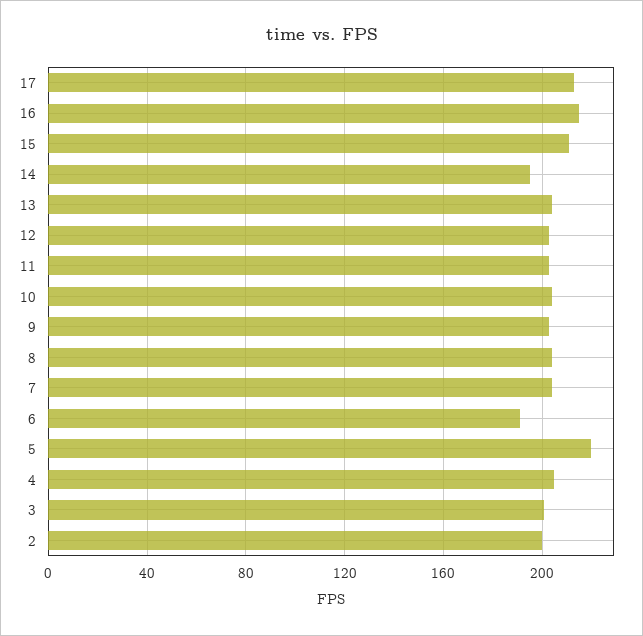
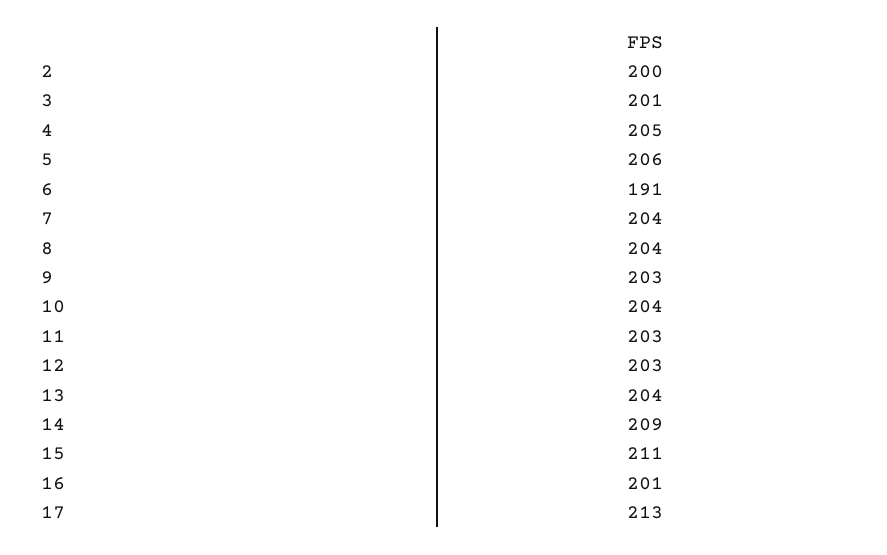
16: 215 -> 201
14: 195 -> 209
5: 220 -> 206

